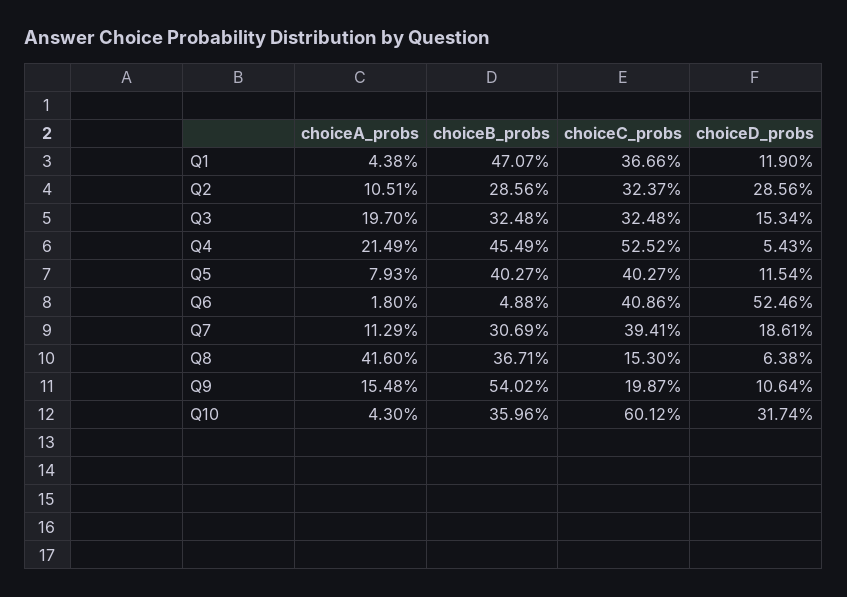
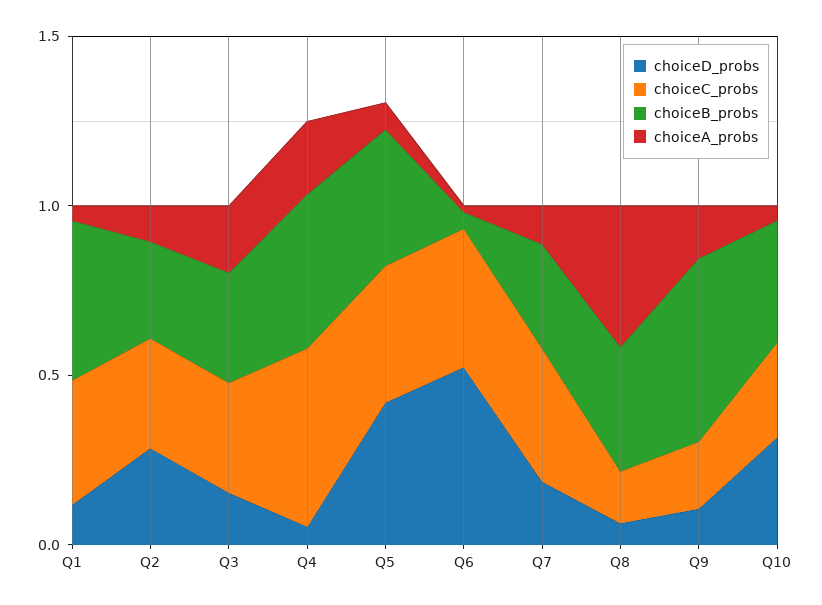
choiceD_probs, Q5: 0.1154 -> 0.4
choiceC_probs, Q10: 0.6012 -> 0.3

